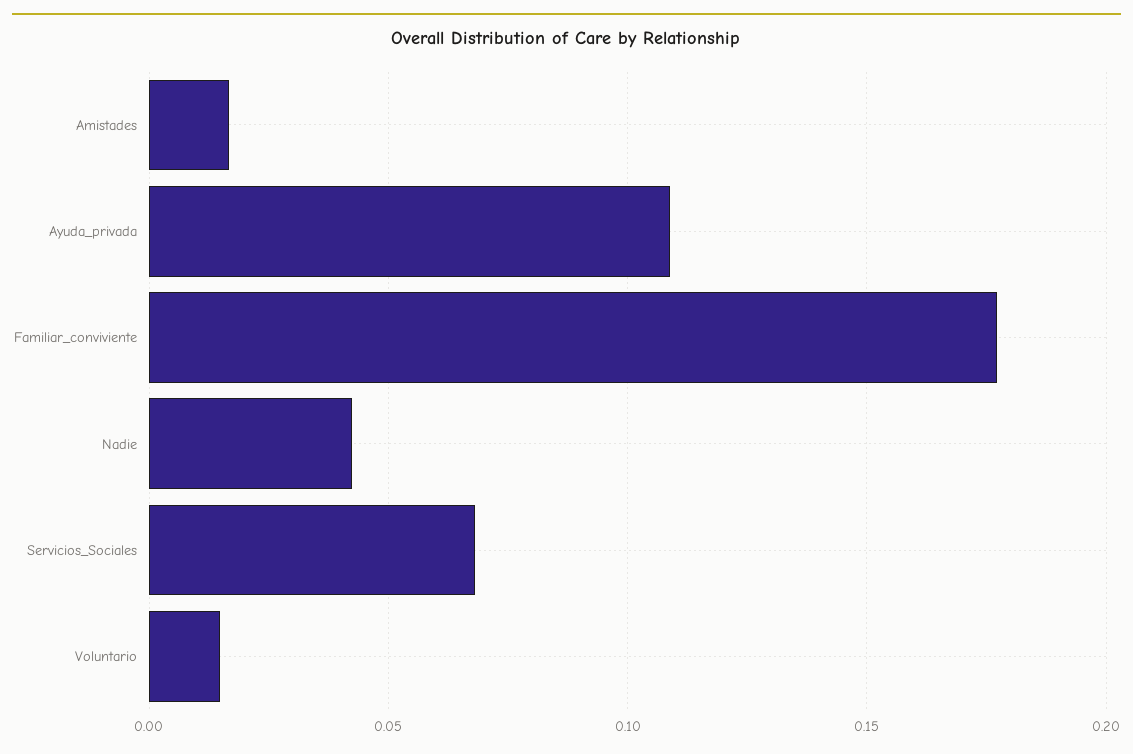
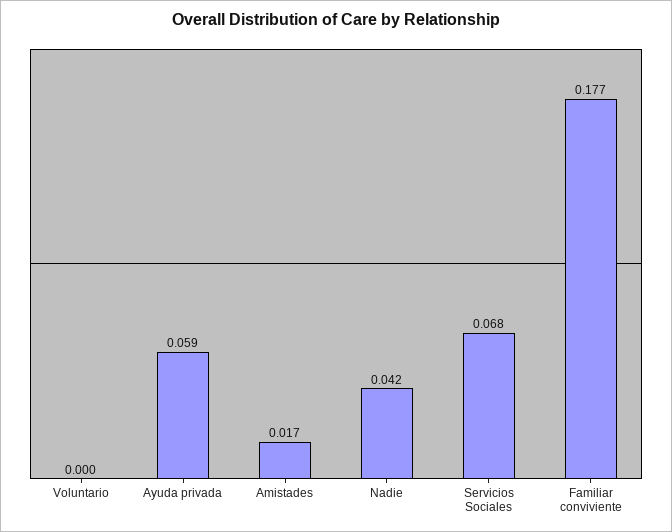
Ayuda_privada: 0.11 -> 0.059
Voluntario: 0.015 -> 0

